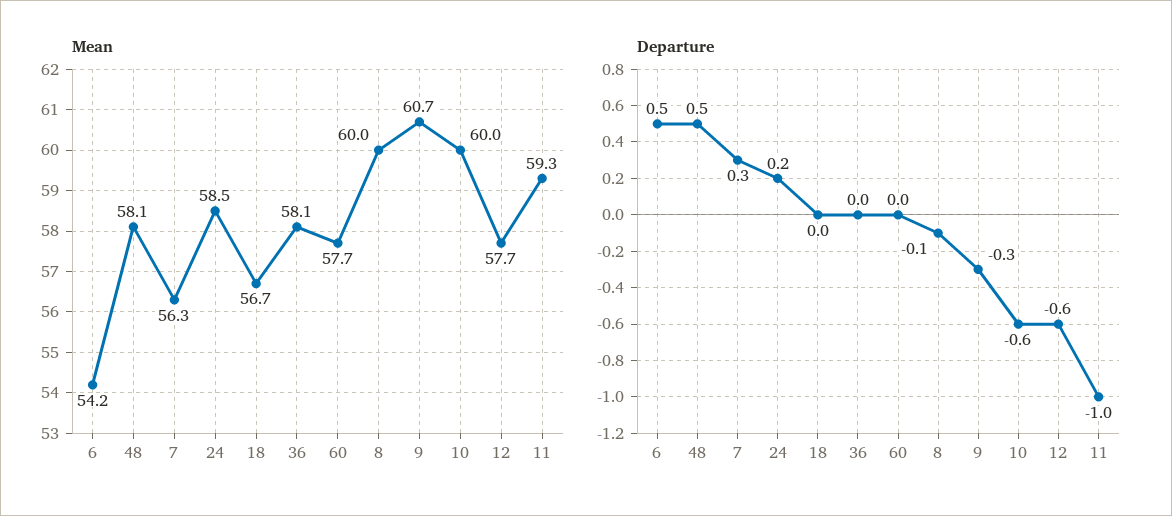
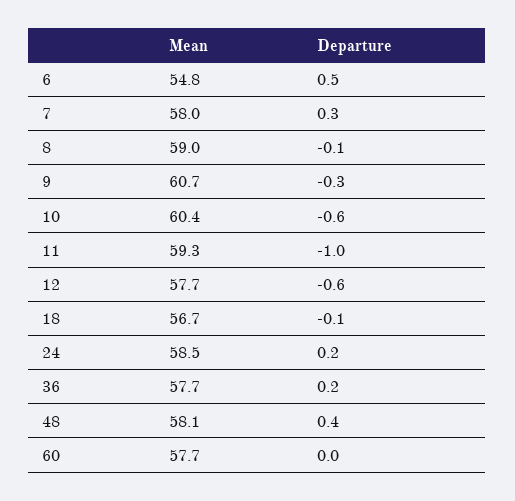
Mean, 6: 54.2 -> 54.8
Mean, 7: 56.3 -> 58
Mean, 36: 58.1 -> 57.7
Mean, 8: 60 -> 59
Mean, 10: 60 -> 60.4
Departure, 48: 0.5 -> 0.4
Departure, 18: 0 -> -0.1
Departure, 36: 0 -> 0.2

